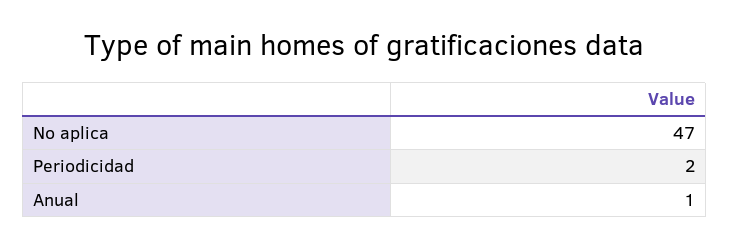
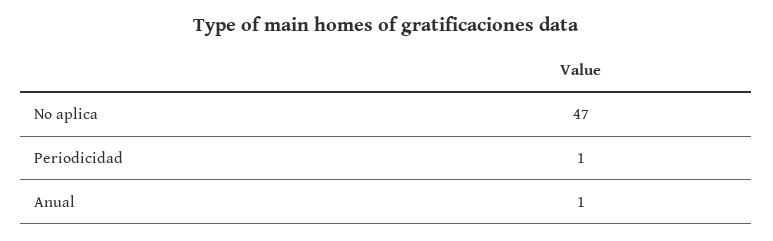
Periodicidad: 2 -> 1

